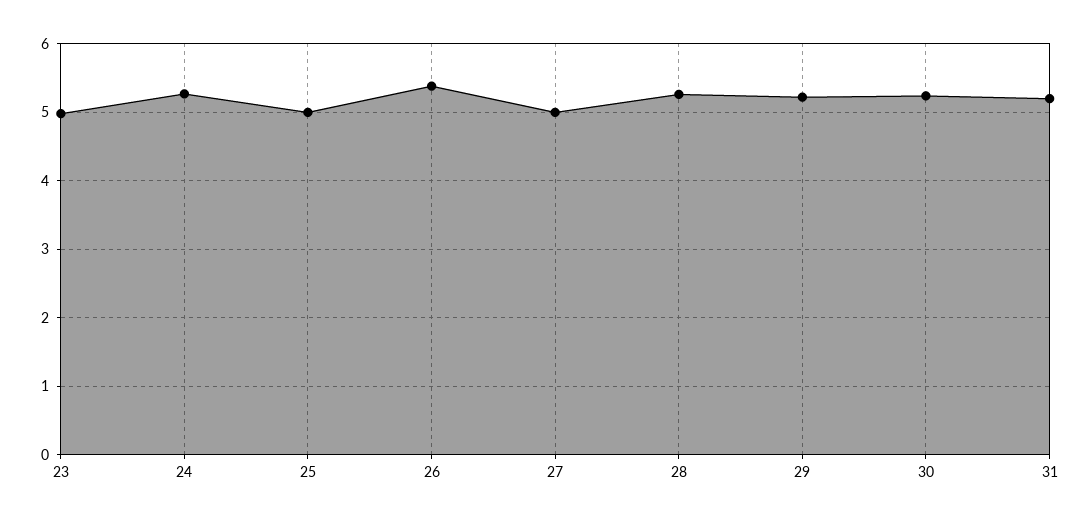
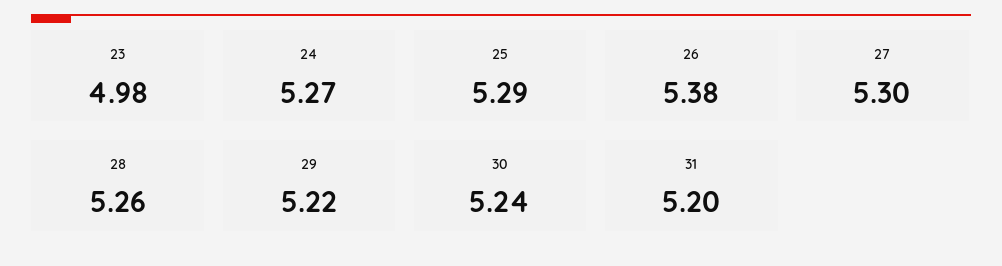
25: 5 -> 5.29
27: 5 -> 5.3

